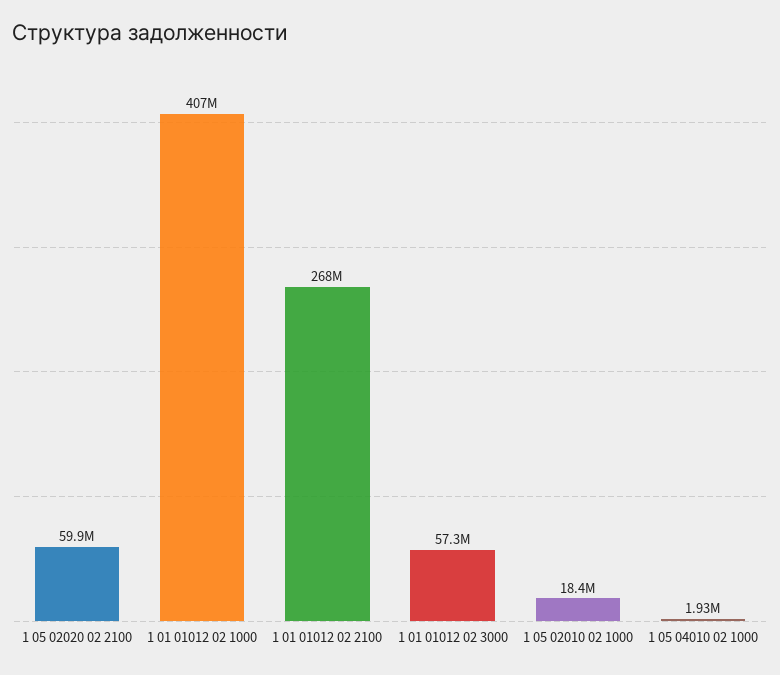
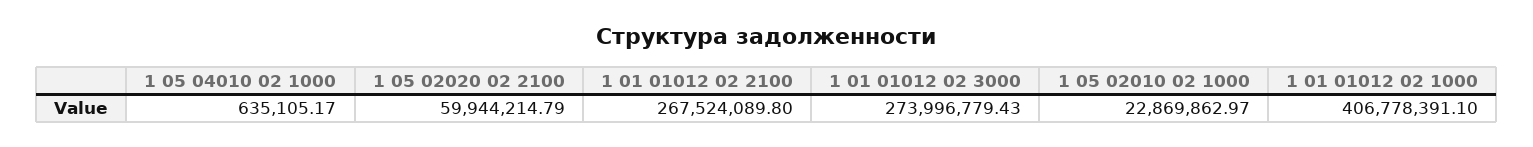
1 01 01012 02 3000: 57300000 -> 273996779.43
1 05 02010 02 1000: 18400000 -> 22869862.97
1 05 04010 02 1000: 1930000 -> 635105.17

